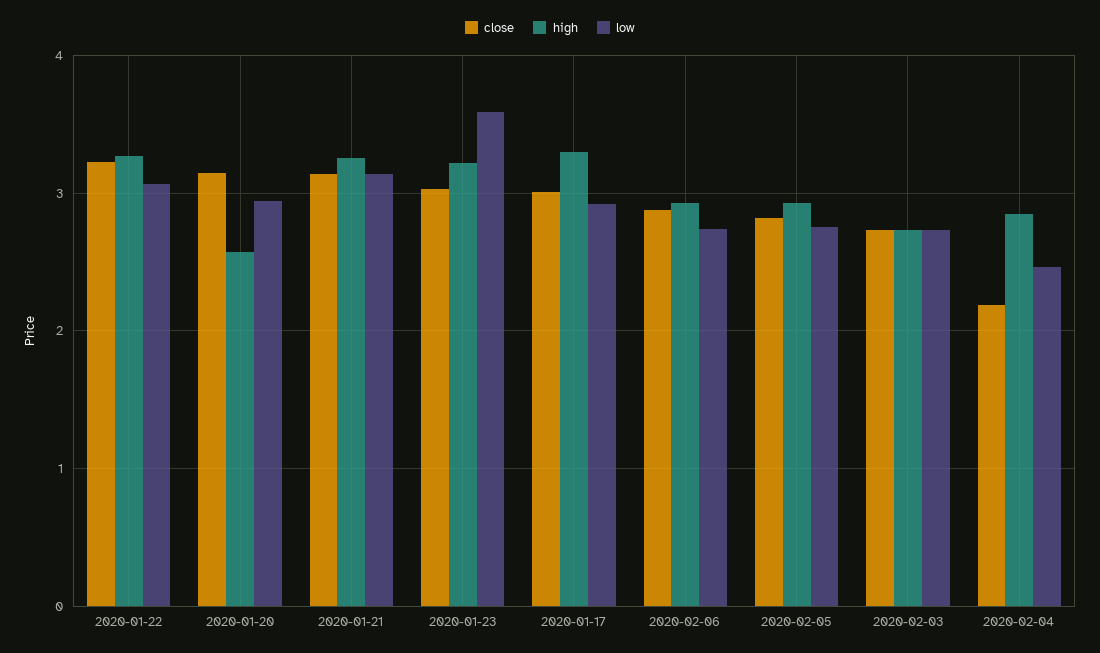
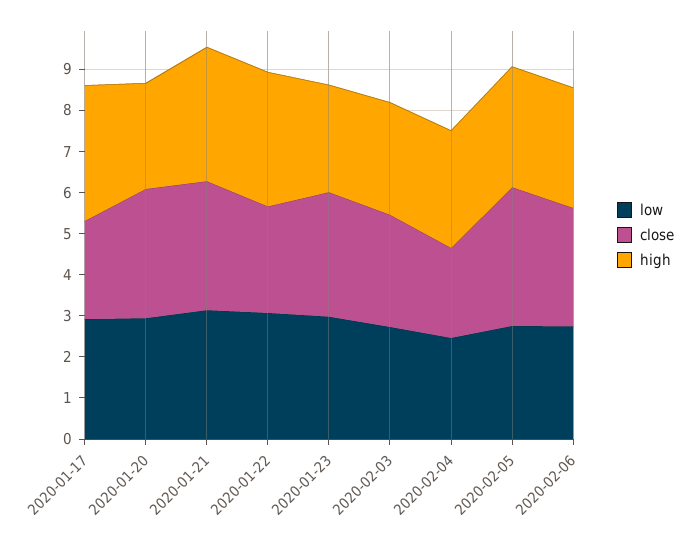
close, 2020-01-22: 3.2 -> 2.6
high, 2020-01-23: 3.2 -> 2.6
low, 2020-01-23: 3.6 -> 3
close, 2020-01-17: 3 -> 2.4
close, 2020-02-05: 2.8 -> 3.4

